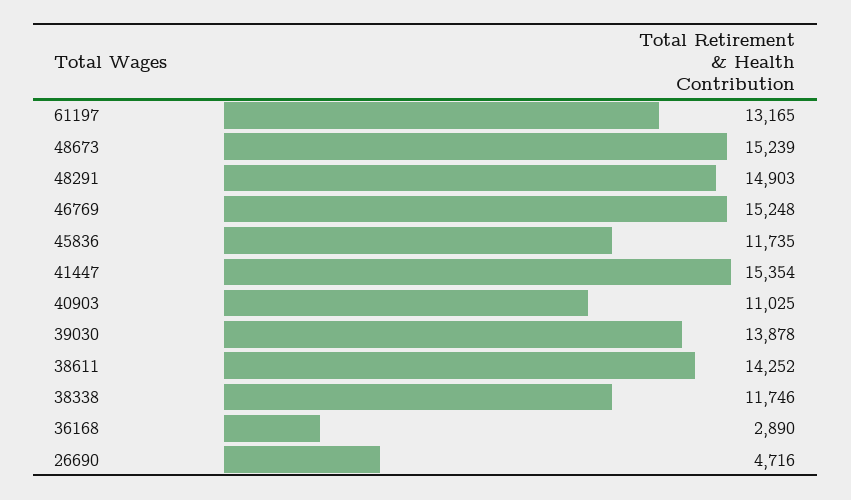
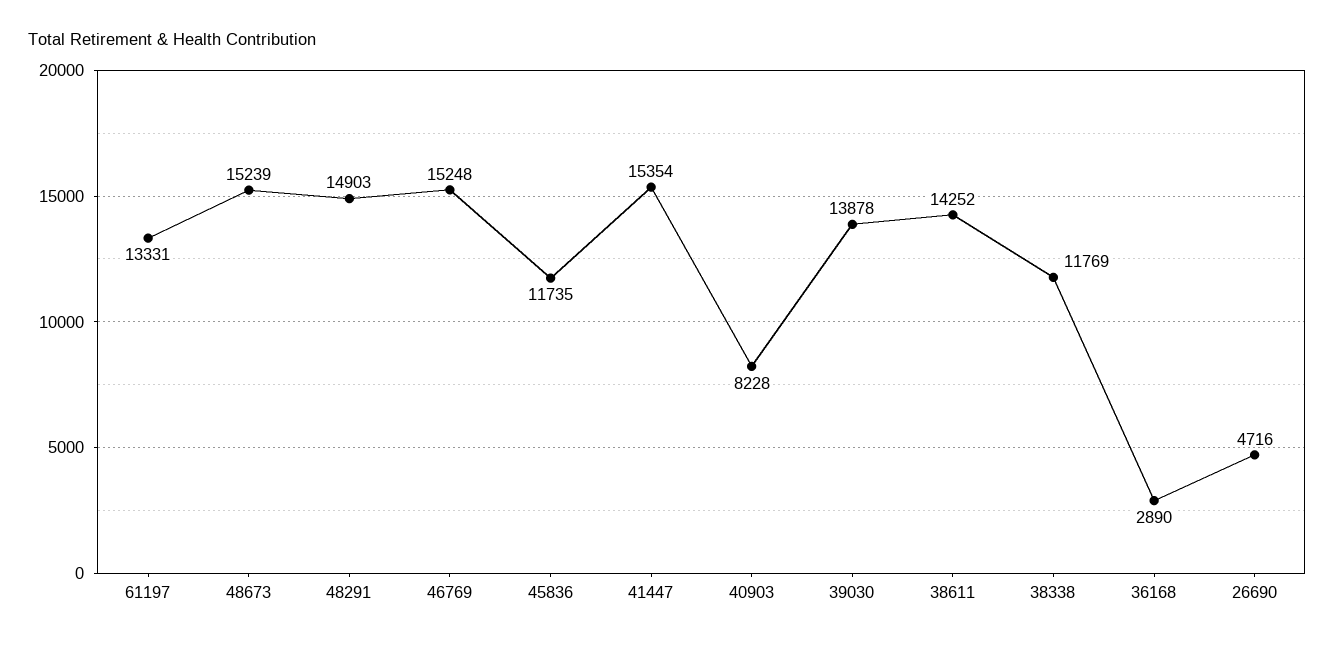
61197: 13165 -> 13331
40903: 11025 -> 8228
38338: 11746 -> 11769

